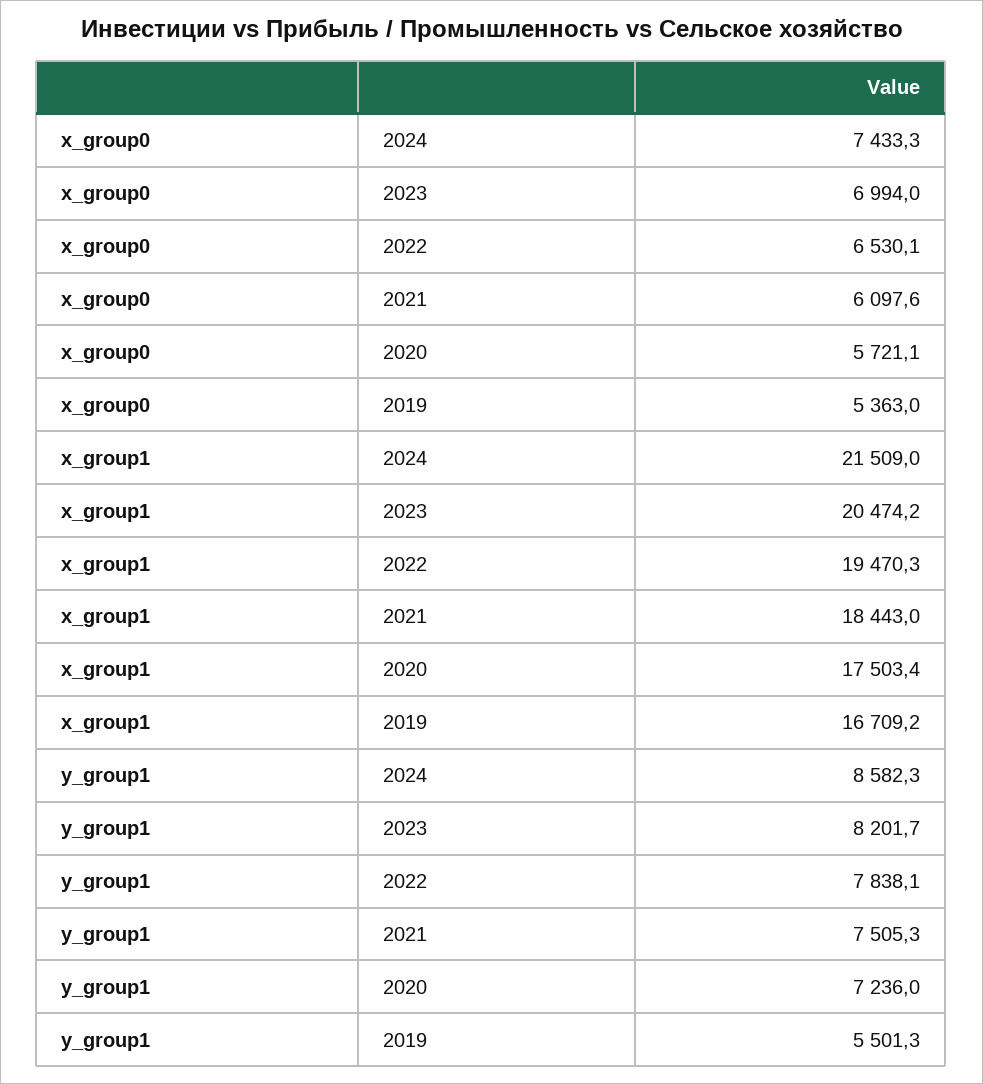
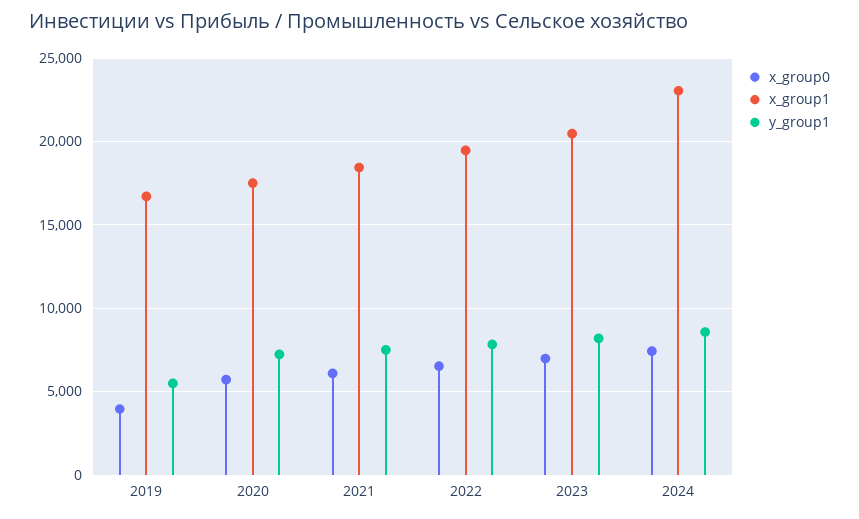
x_group0, 2019: 5363 -> 4000
x_group1, 2024: 21509 -> 23000

